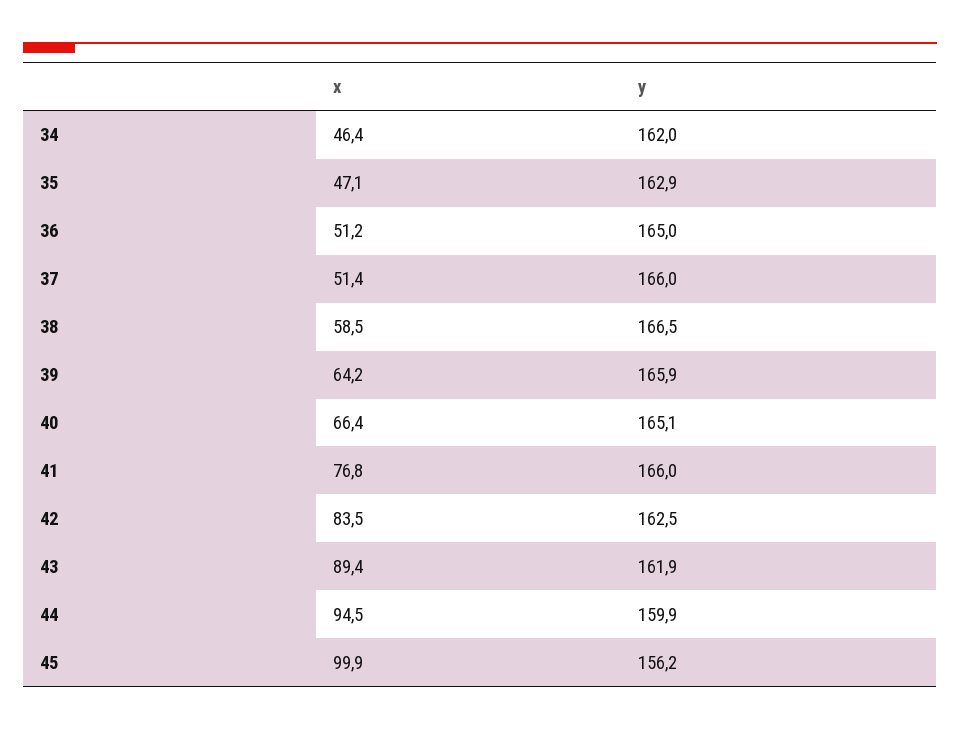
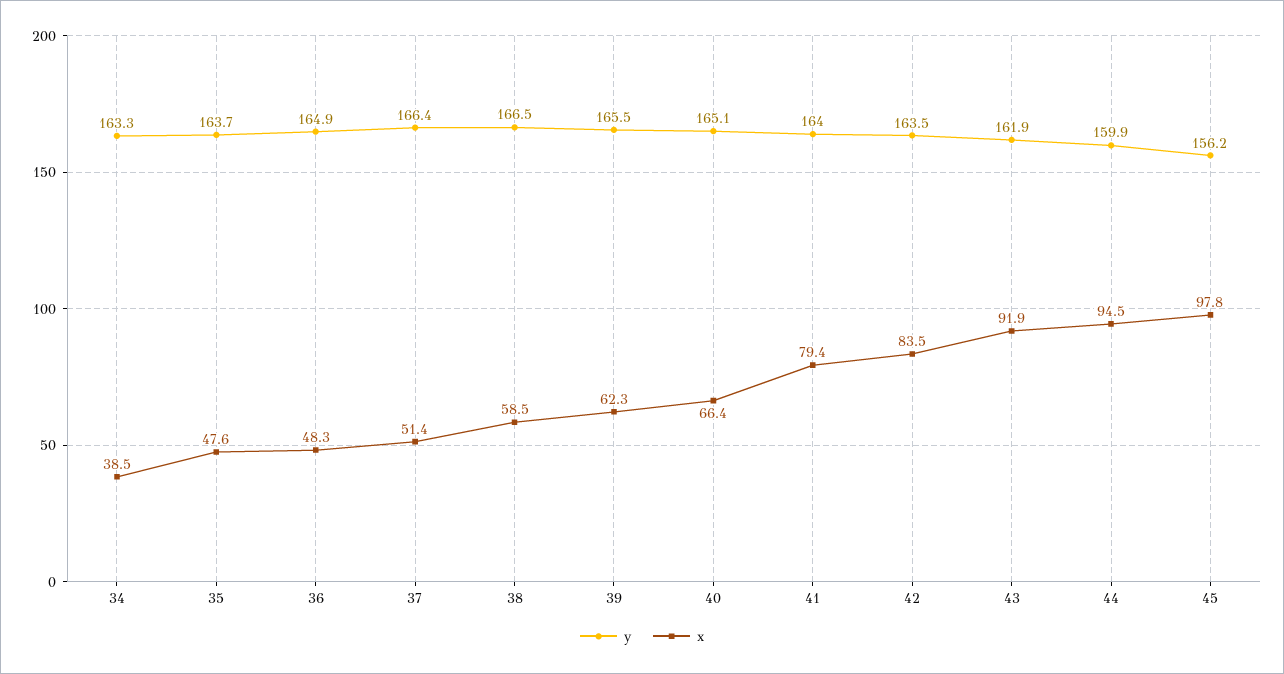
x, 34: 46.4 -> 38.5
y, 34: 162 -> 163.3
x, 35: 47.1 -> 47.6
y, 35: 162.9 -> 163.7
x, 36: 51.2 -> 48.3
y, 36: 165 -> 164.9
y, 37: 166 -> 166.4
x, 39: 64.2 -> 62.3
y, 39: 165.9 -> 165.5
x, 41: 76.8 -> 79.4
y, 41: 166 -> 164
y, 42: 162.5 -> 163.5
x, 43: 89.4 -> 91.9
x, 45: 99.9 -> 97.8

